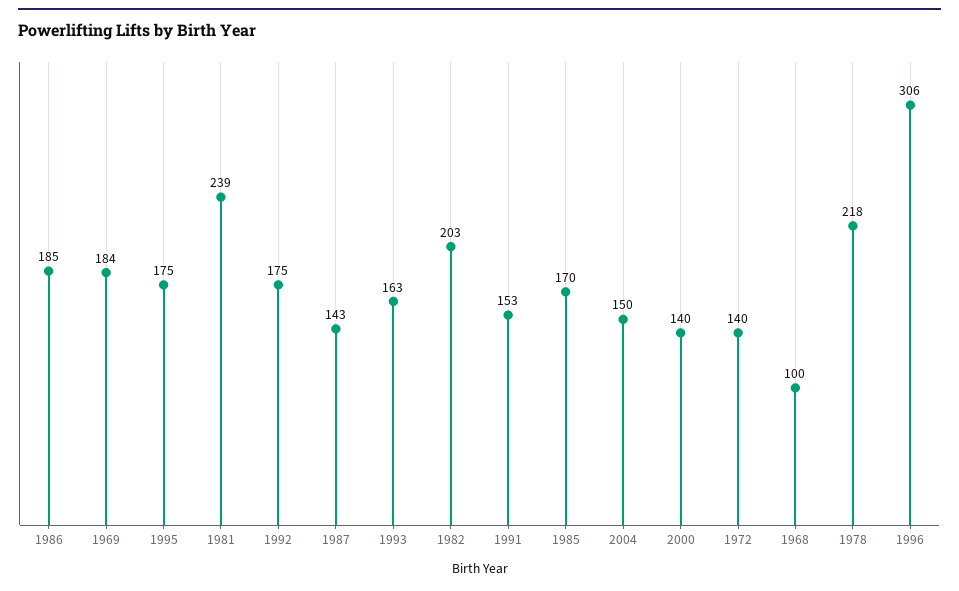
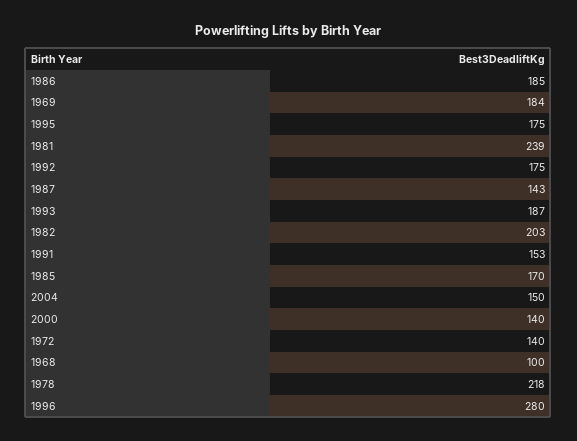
1993: 163 -> 187
1996: 306 -> 280

